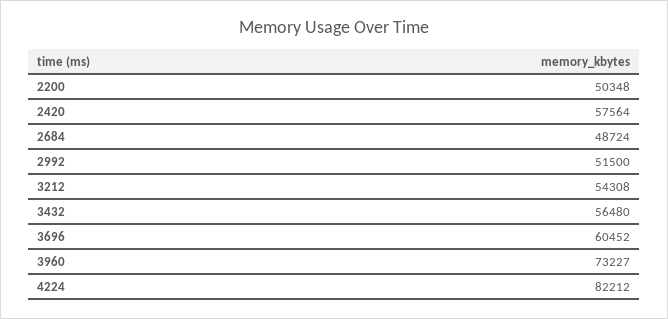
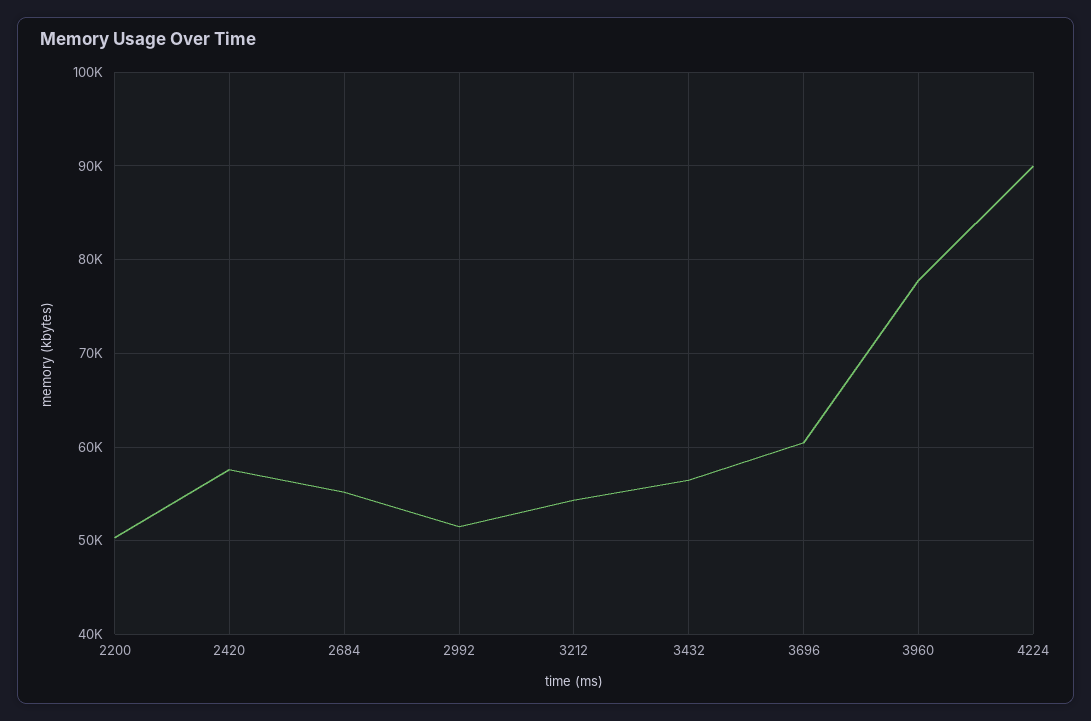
2684: 48724 -> 55000
3960: 73227 -> 78000
4224: 82212 -> 90000

